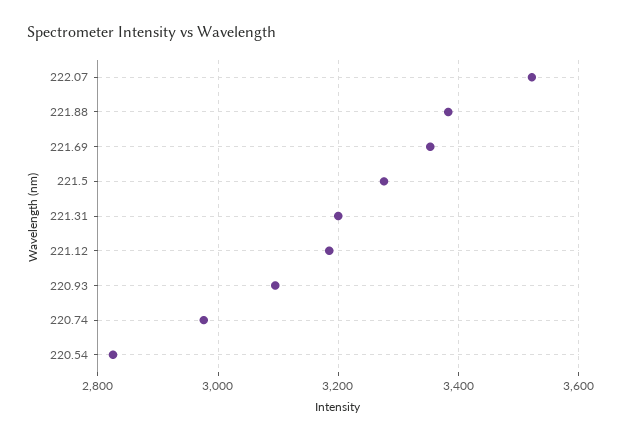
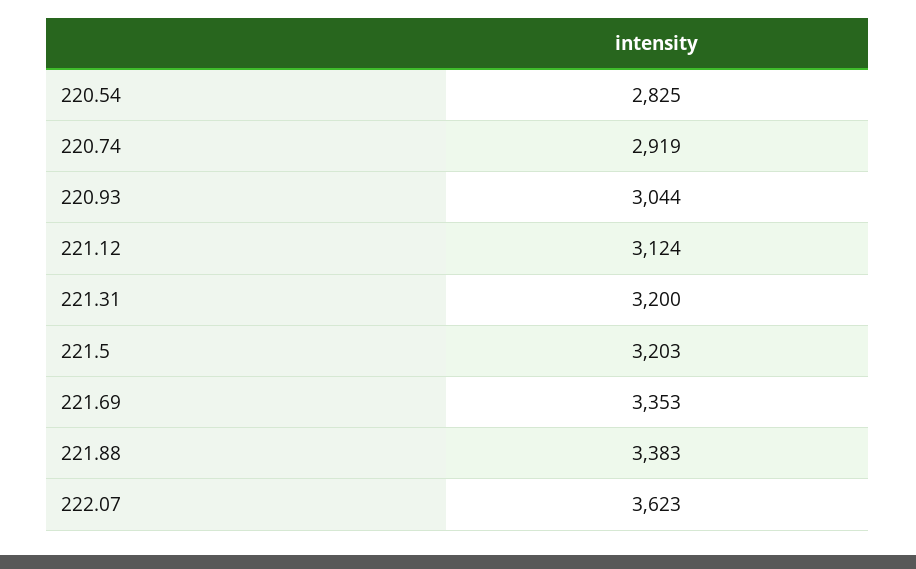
222.07: 3520 -> 3623
221.5: 3280 -> 3203
221.12: 3180 -> 3124
220.93: 3100 -> 3044
220.74: 2980 -> 2919

